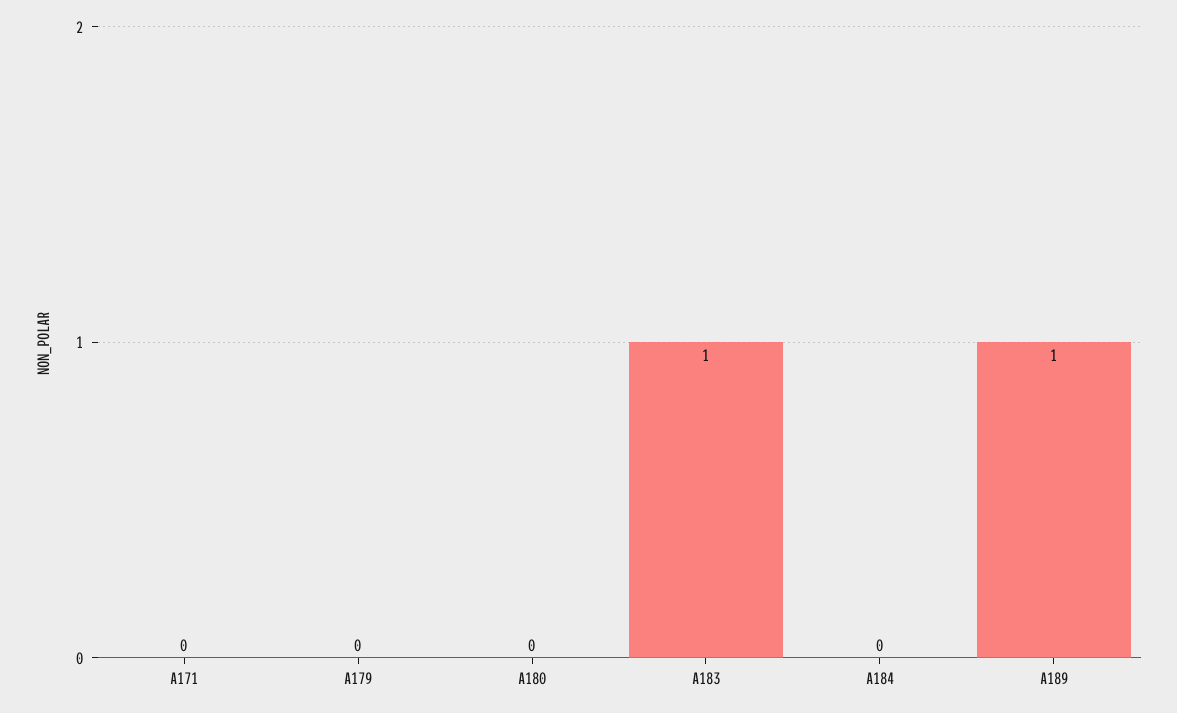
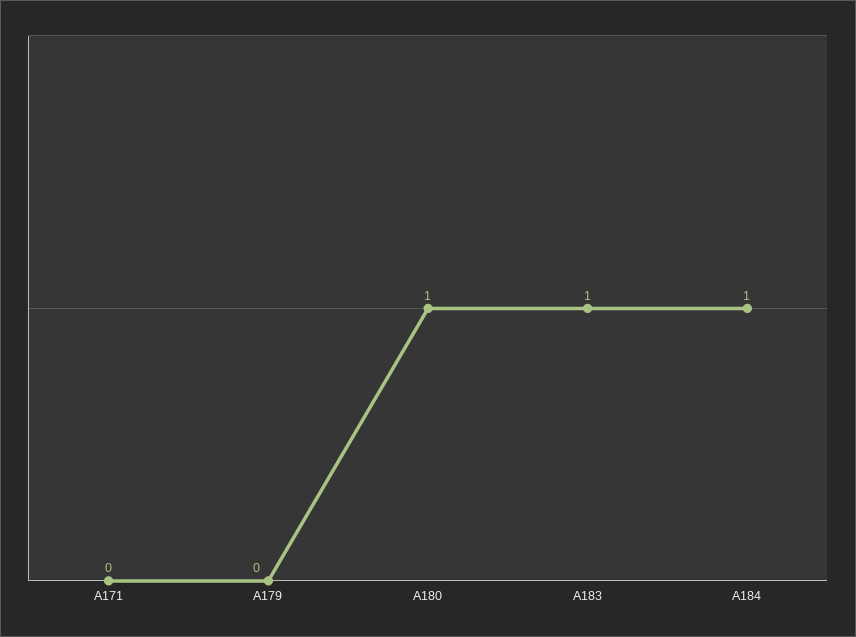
A180: 0 -> 1
A184: 0 -> 1
A189: 1 -> none

